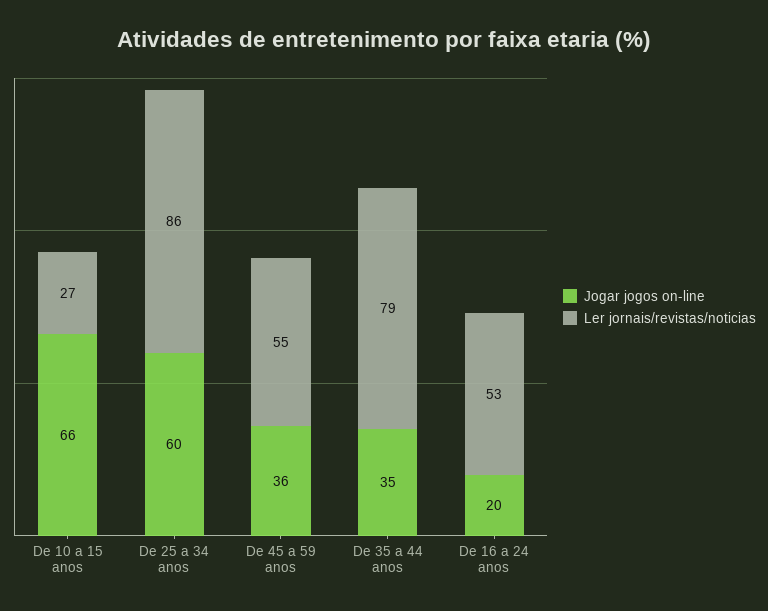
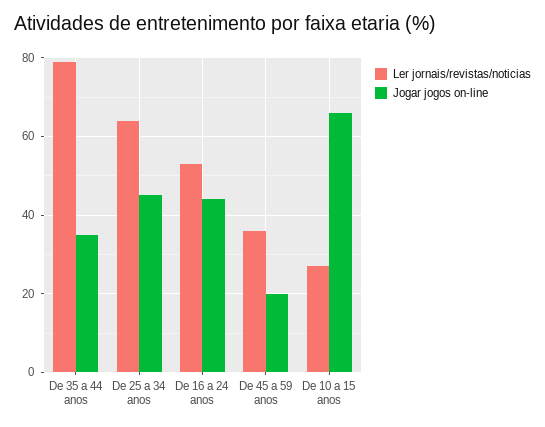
Jogar jogos on-line, De 25 a 34 anos: 60 -> 45
Ler jornais/revistas/noticias, De 25 a 34 anos: 86 -> 65
Jogar jogos on-line, De 45 a 59 anos: 36 -> 20
Ler jornais/revistas/noticias, De 45 a 59 anos: 55 -> 35
Jogar jogos on-line, De 16 a 24 anos: 20 -> 45

